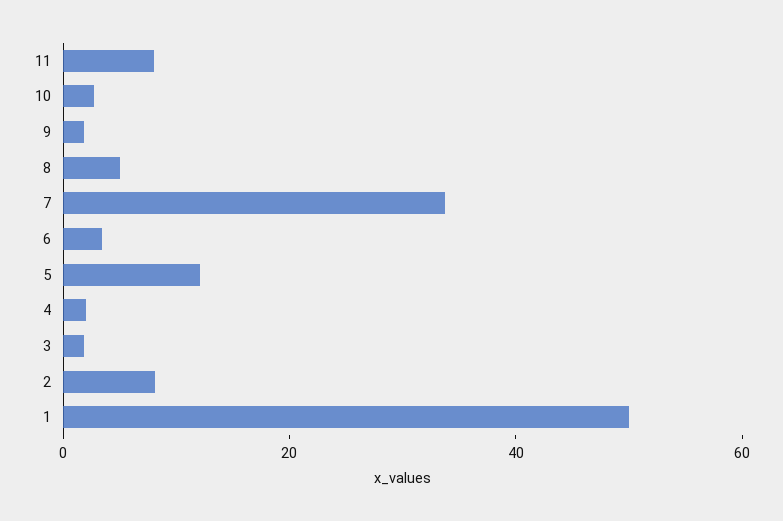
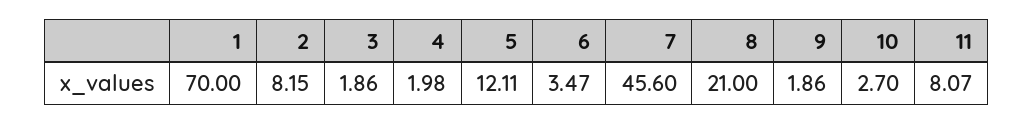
8: 5 -> 21
7: 35 -> 45.6
1: 50 -> 70

